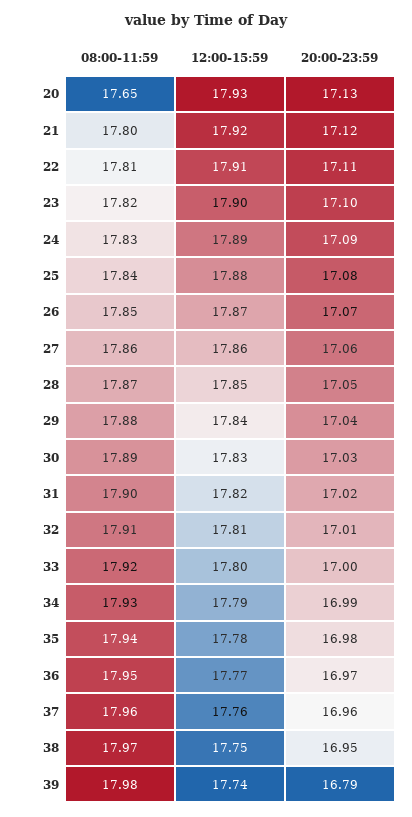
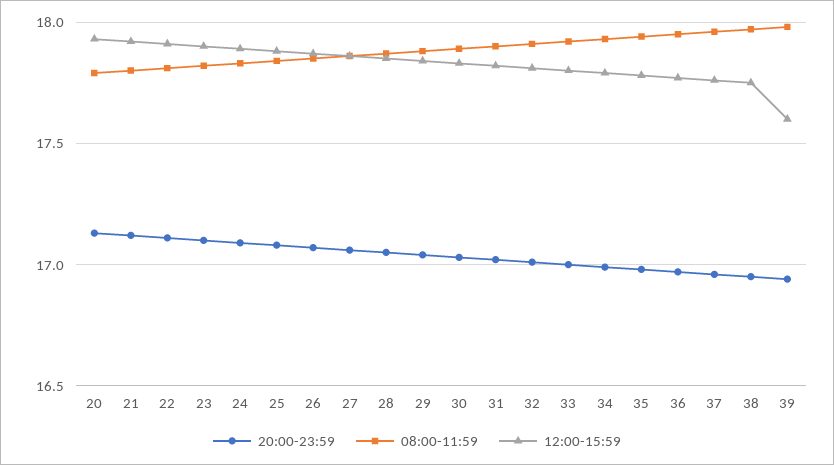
08:00-11:59, 20: 17.65 -> 17.8
12:00-15:59, 39: 17.74 -> 17.6
20:00-23:59, 39: 16.79 -> 16.95

